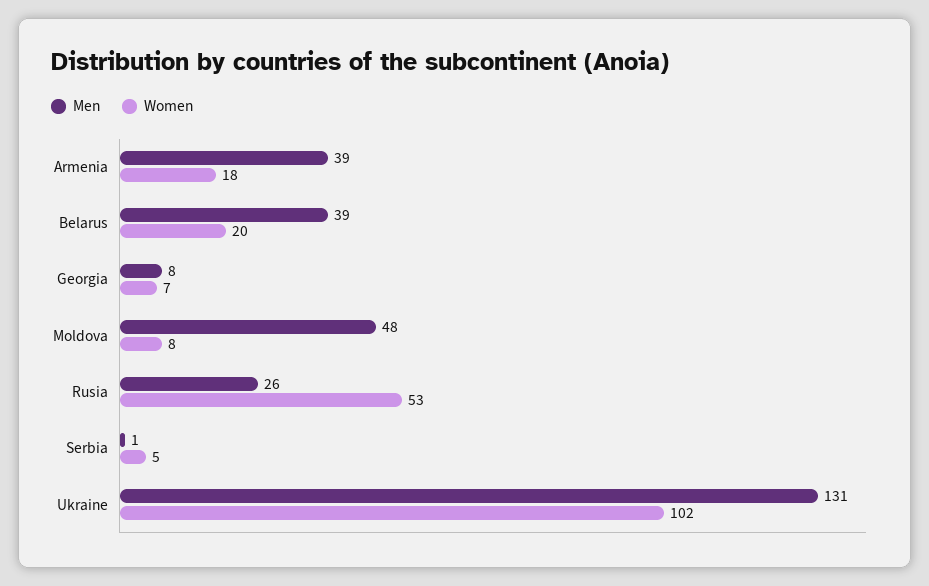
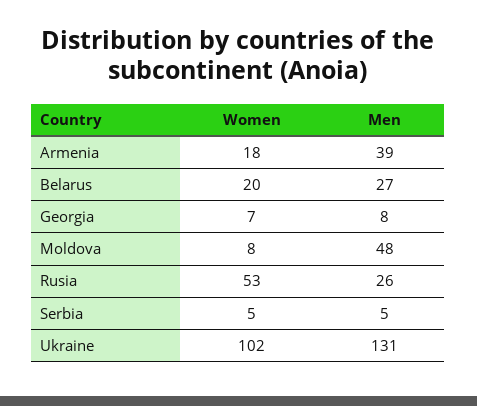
Men, Belarus: 39 -> 27
Men, Serbia: 1 -> 5

